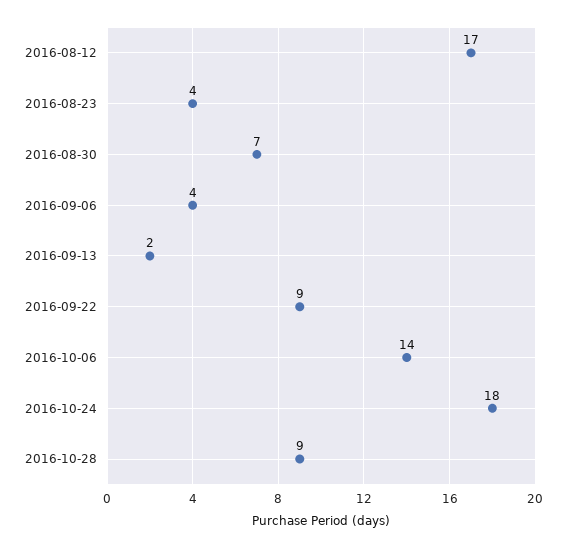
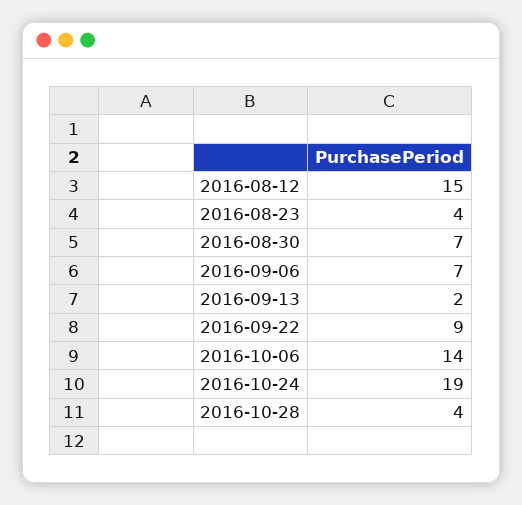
2016-08-12: 17 -> 15
2016-09-06: 4 -> 7
2016-10-24: 18 -> 19
2016-10-28: 9 -> 4

